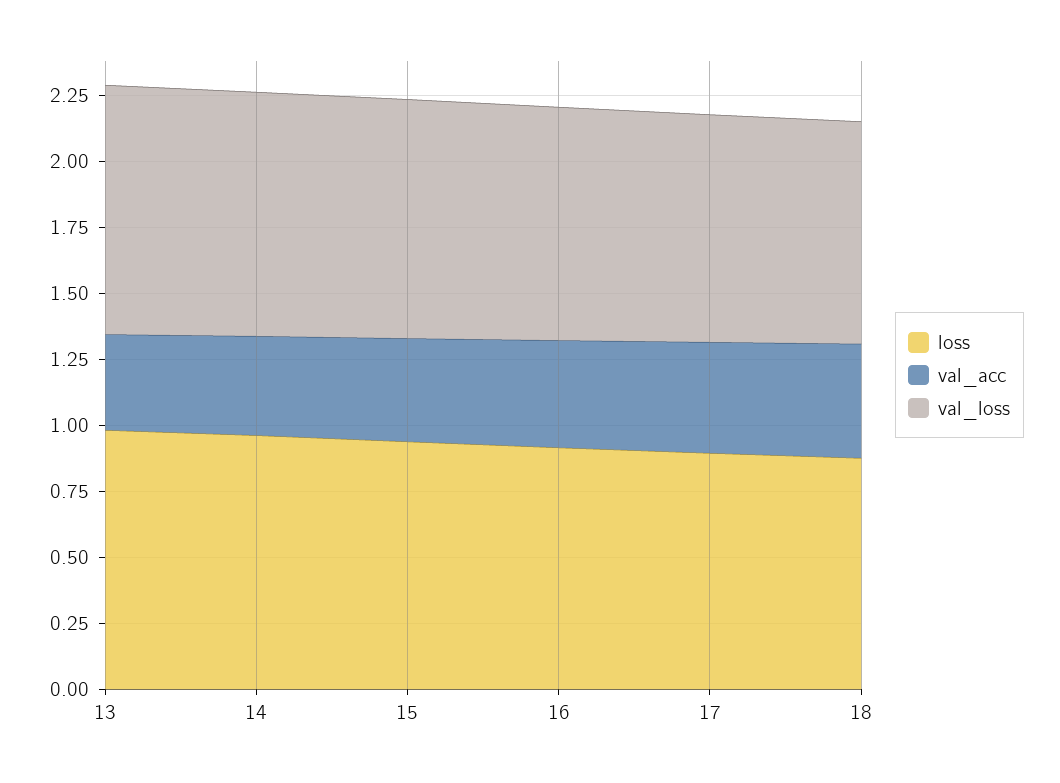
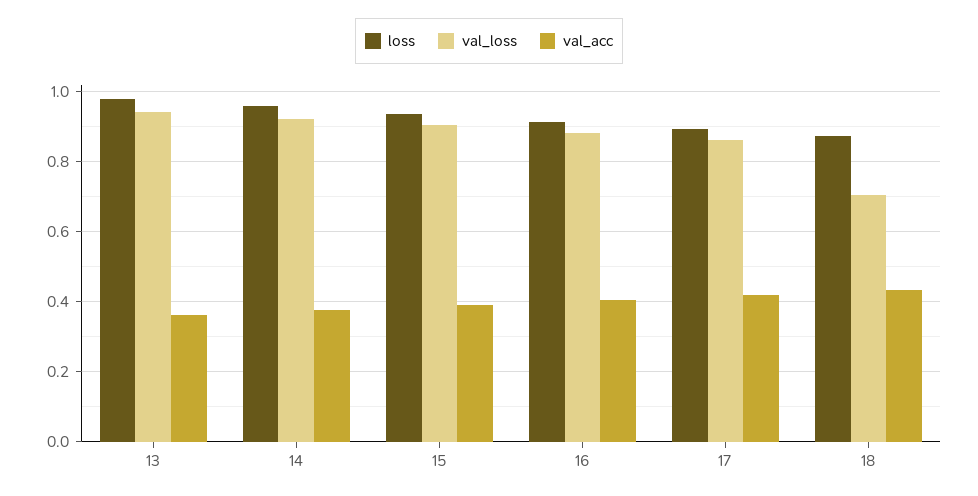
val_loss, 18: 0.85 -> 0.7

